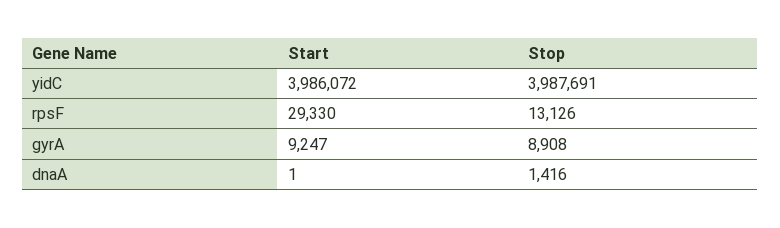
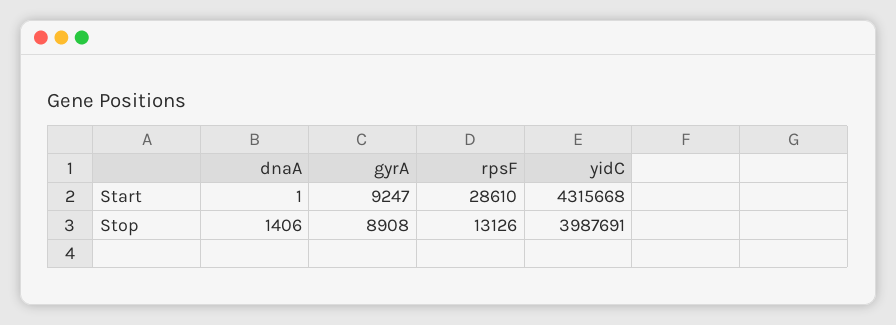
Start, yidC: 3986072 -> 4315668
Start, rpsF: 29330 -> 28610
Stop, dnaA: 1416 -> 1406

